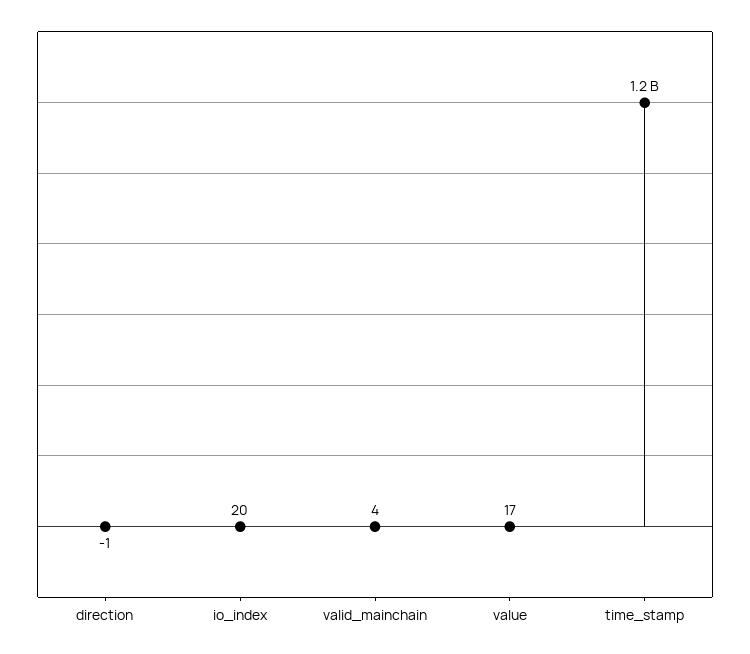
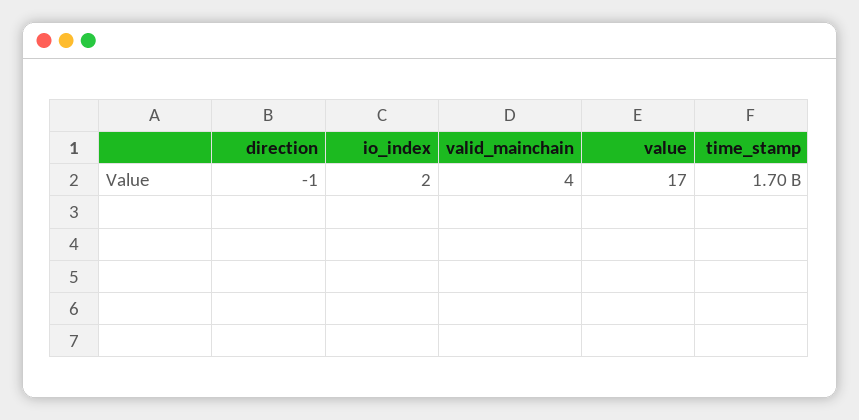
io_index: 20 -> 2
time_stamp: 1200000000 -> 1700000000

